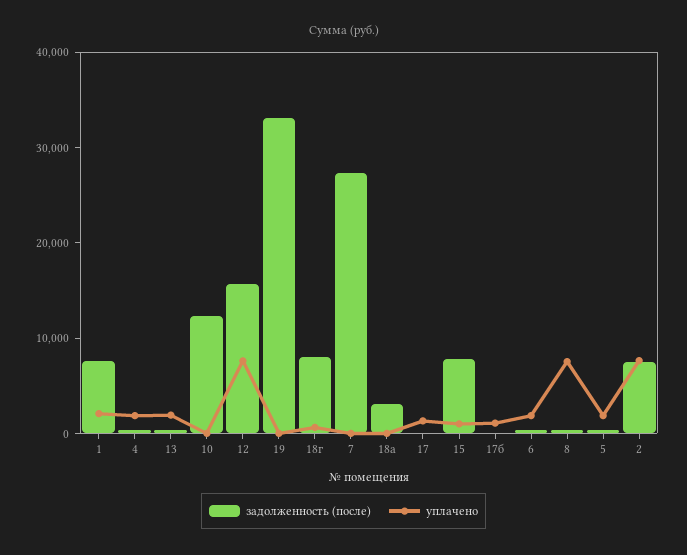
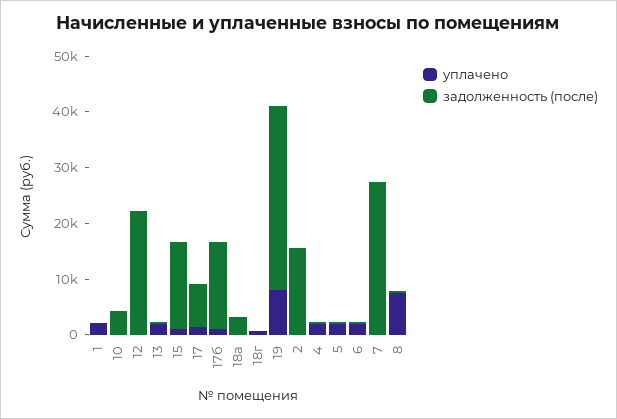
задолженность (после), 1: 8000 -> 0
задолженность (после), 10: 12000 -> 4000
задолженность (после), 12: 16000 -> 22000
уплачено, 12: 8000 -> 0
уплачено, 19: 0 -> 8000
задолженность (после), 18г: 8000 -> 0
задолженность (после), 17: 0 -> 8000
задолженность (после), 15: 8000 -> 16000
задолженность (после), 17б: 0 -> 16000
задолженность (после), 2: 8000 -> 16000
уплачено, 2: 8000 -> 0

